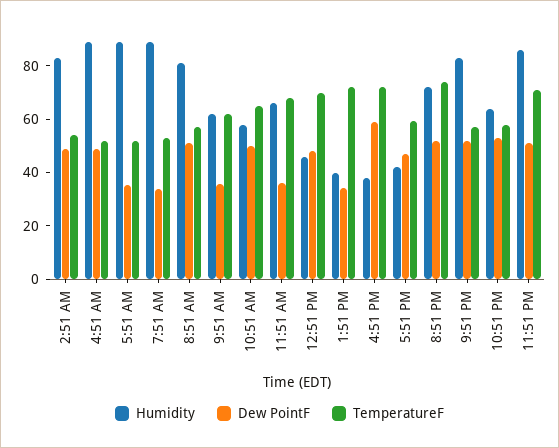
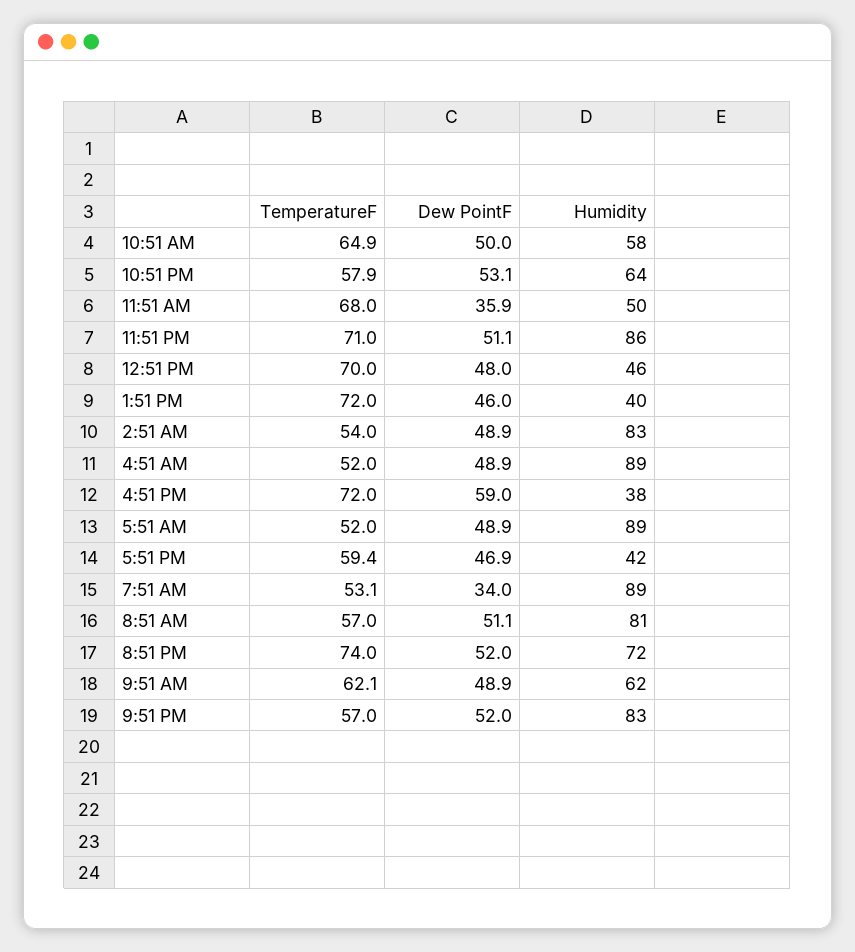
Dew PointF, 5:51 AM: 35 -> 48.9
Dew PointF, 9:51 AM: 35 -> 48.9
Humidity, 11:51 AM: 65 -> 50
Dew PointF, 1:51 PM: 35 -> 46

